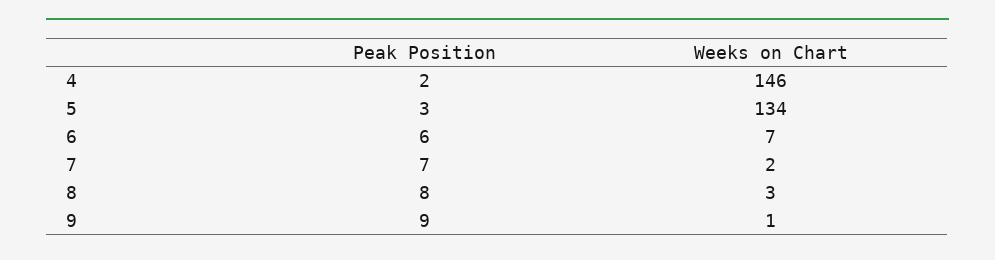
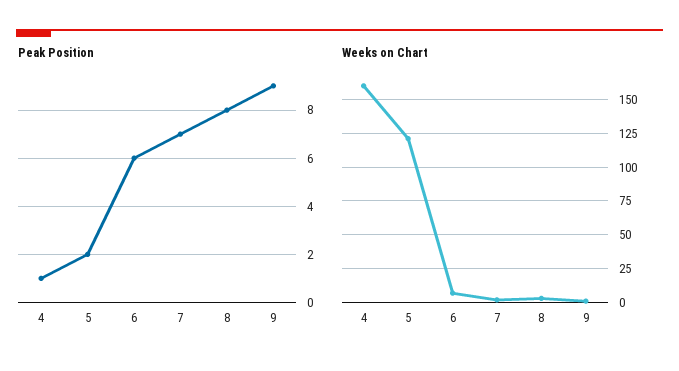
Peak Position, 4: 2 -> 1
Weeks on Chart, 4: 146 -> 160
Peak Position, 5: 3 -> 2
Weeks on Chart, 5: 134 -> 120

